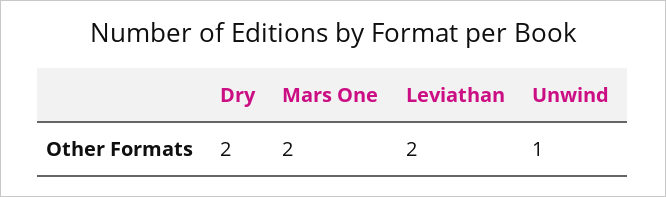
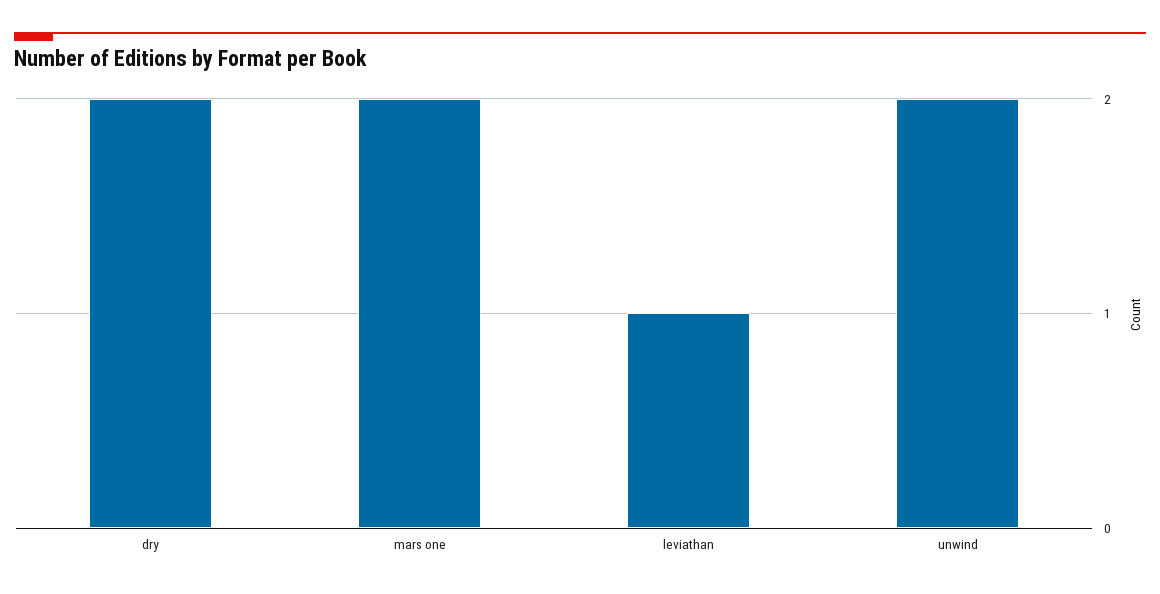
Leviathan: 2 -> 1
Unwind: 1 -> 2

